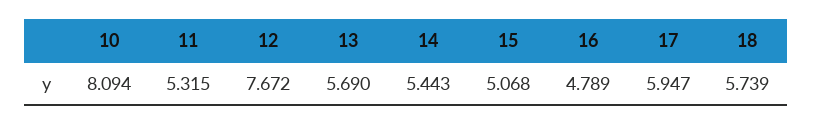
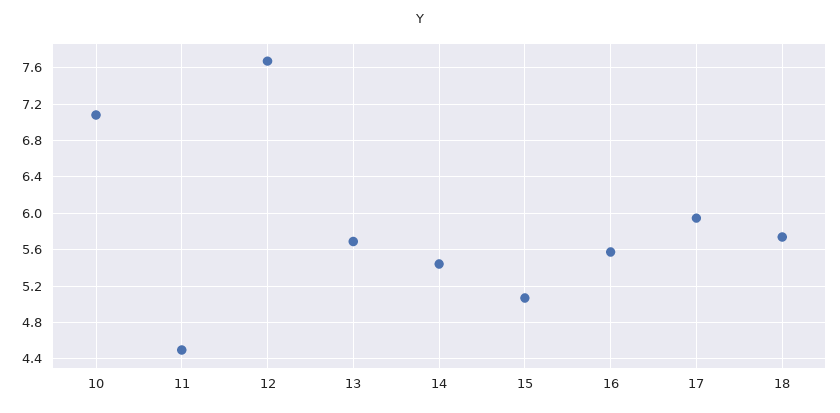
10: 8.094 -> 7.1
11: 5.315 -> 4.5
16: 4.789 -> 5.6

